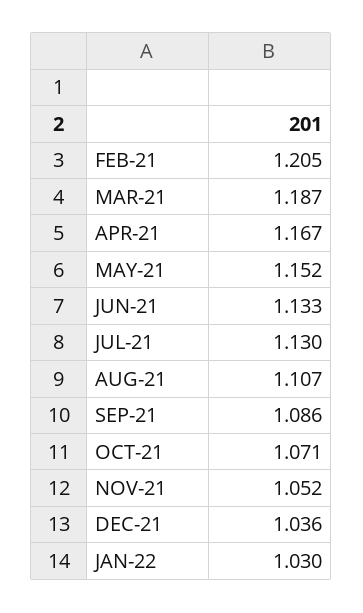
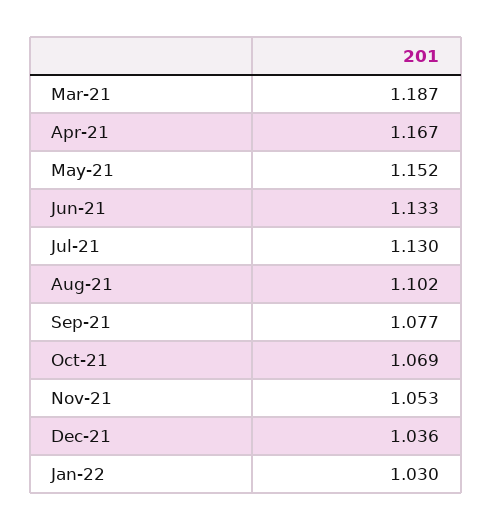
FEB-21: 1.205 -> none
AUG-21: 1.107 -> 1.102
SEP-21: 1.086 -> 1.077
OCT-21: 1.071 -> 1.069
NOV-21: 1.052 -> 1.053

